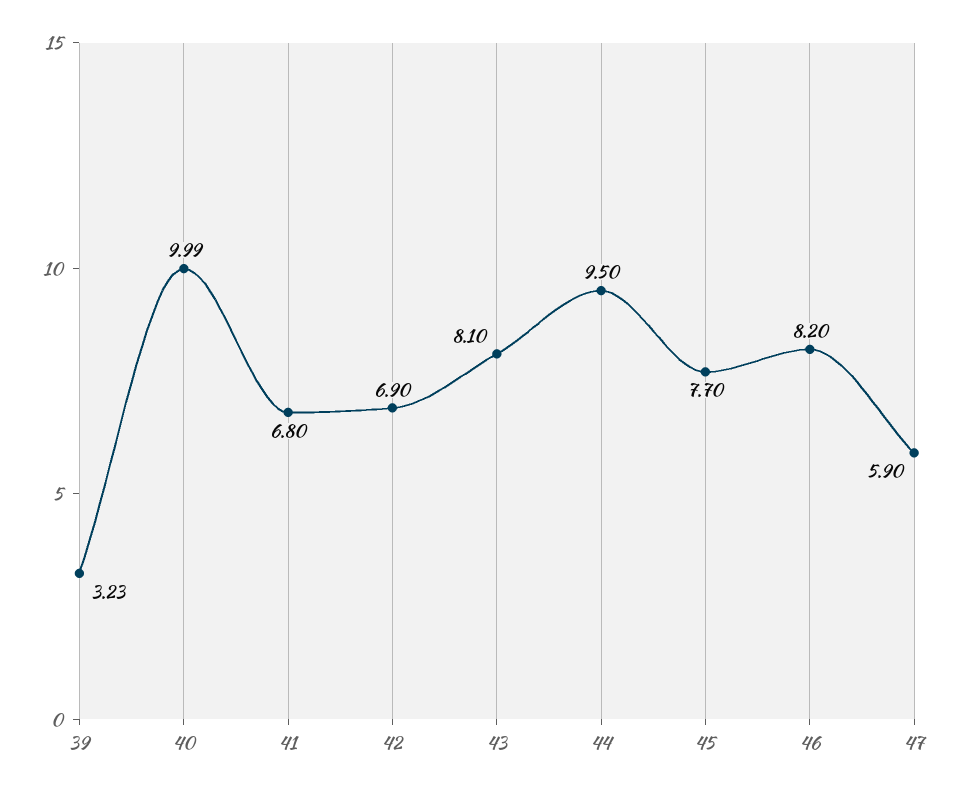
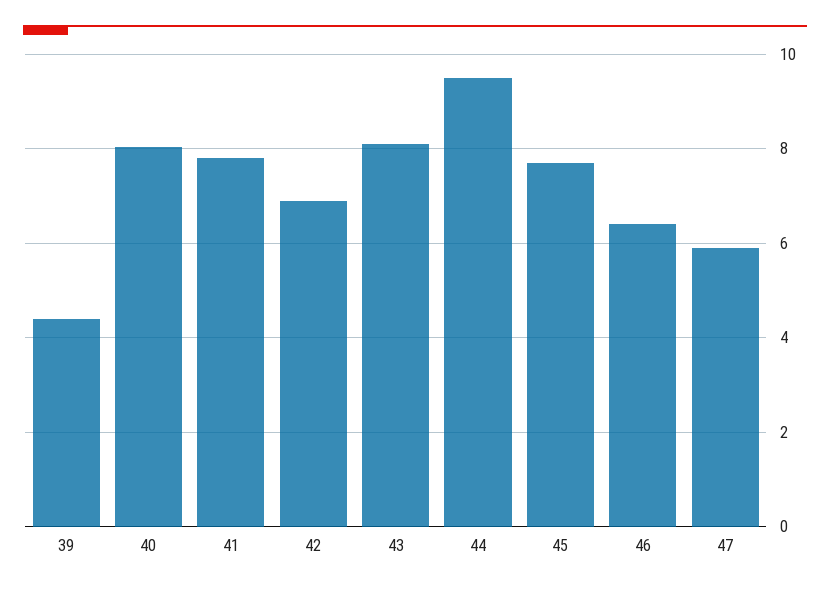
39: 3.23 -> 4.4
40: 9.99 -> 8
41: 6.8 -> 7.8
46: 8.2 -> 6.4

